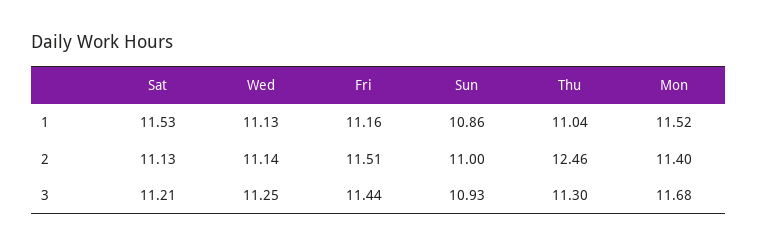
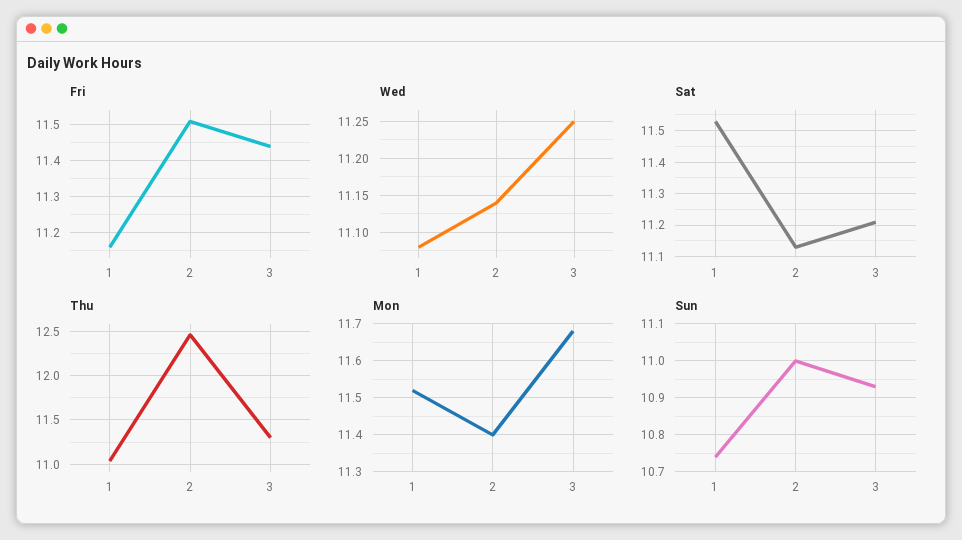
Wed, 1: 11.13 -> 11.08
Sun, 1: 10.86 -> 10.75

